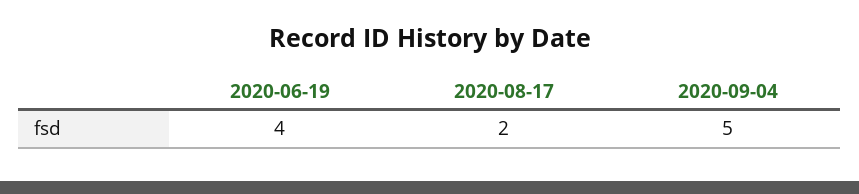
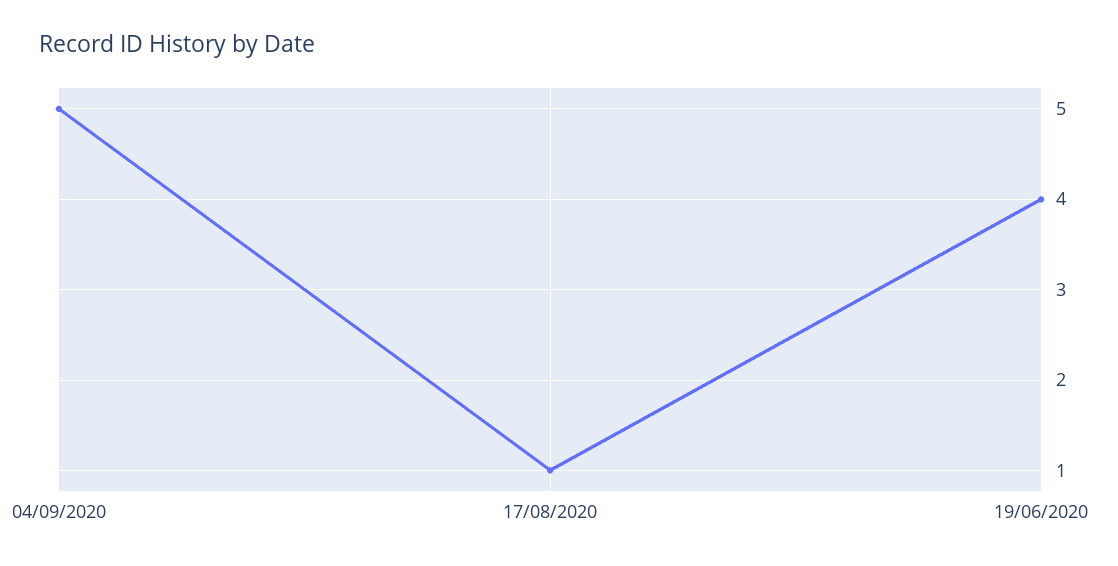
2020-08-17: 2 -> 1

